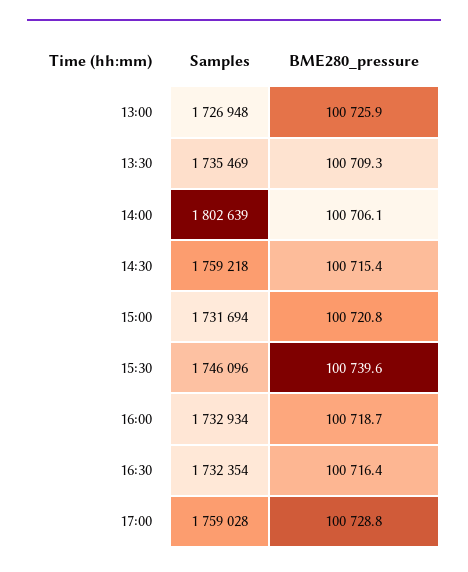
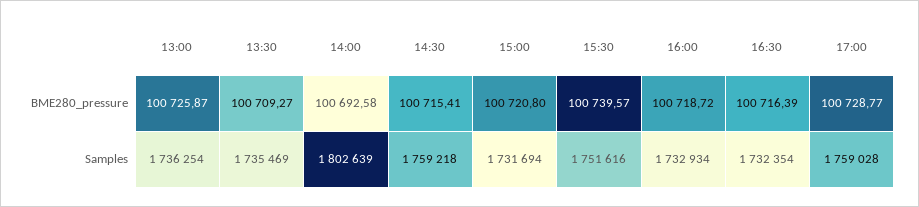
Samples, 13:00: 1726948 -> 1736254
BME280_pressure, 14:00: 100706.1 -> 100692.58
Samples, 15:30: 1746096 -> 1751616

